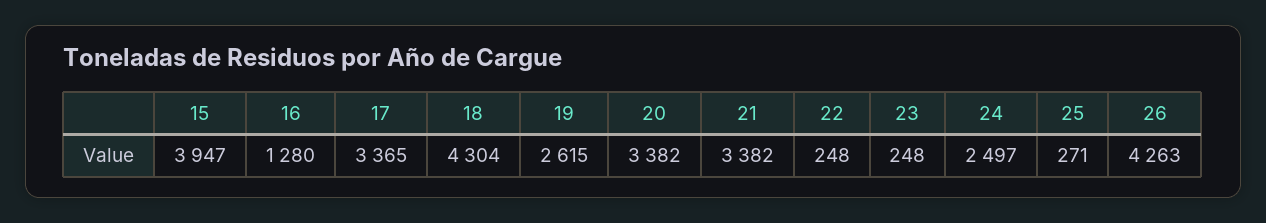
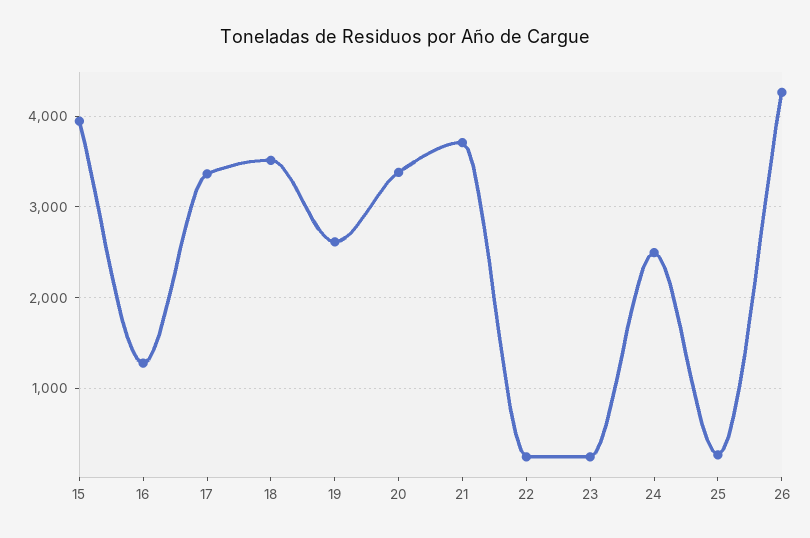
18: 4304 -> 3500
21: 3382 -> 3700

